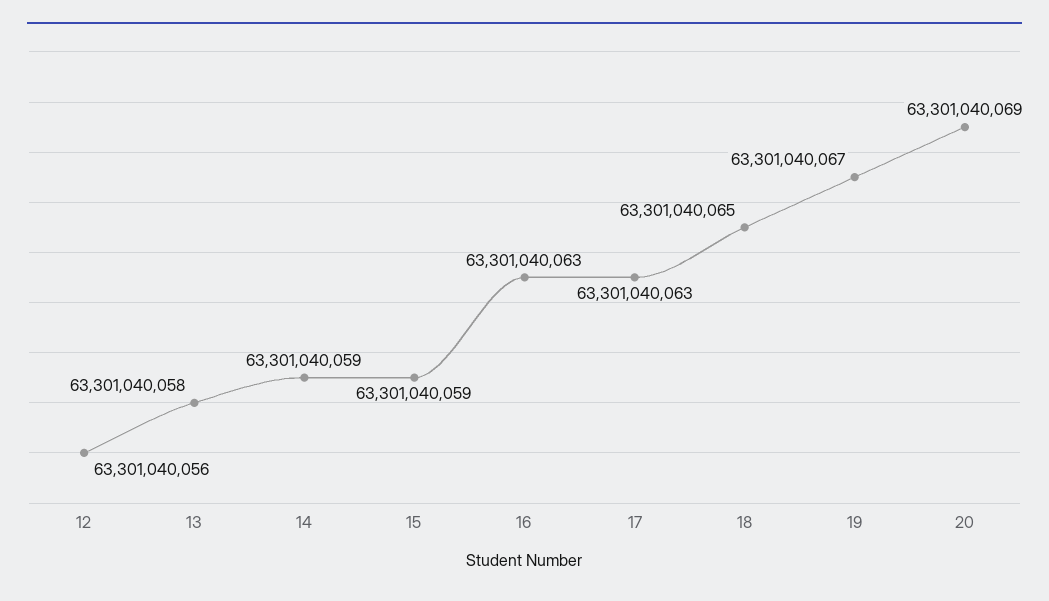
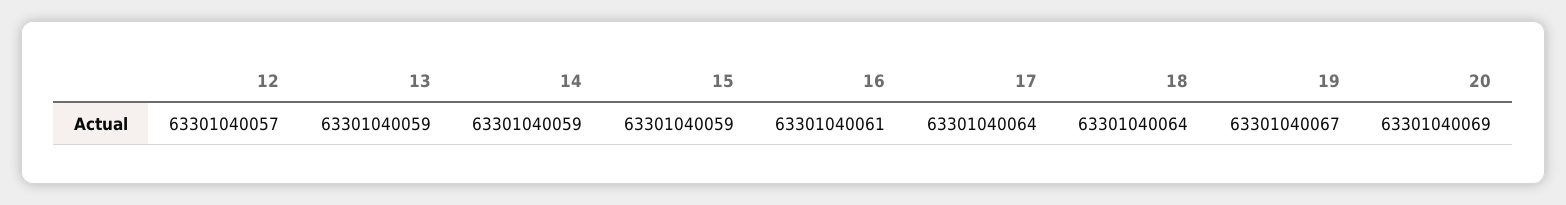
12: 63301040056 -> 63301040057
13: 63301040058 -> 63301040059
16: 63301040063 -> 63301040061
17: 63301040063 -> 63301040064
18: 63301040065 -> 63301040064

